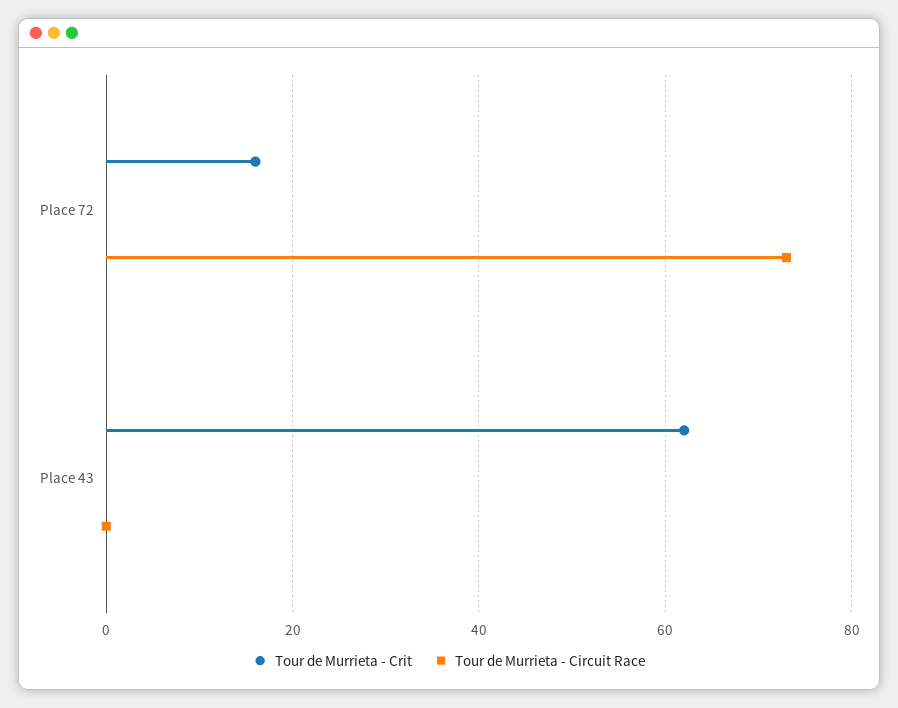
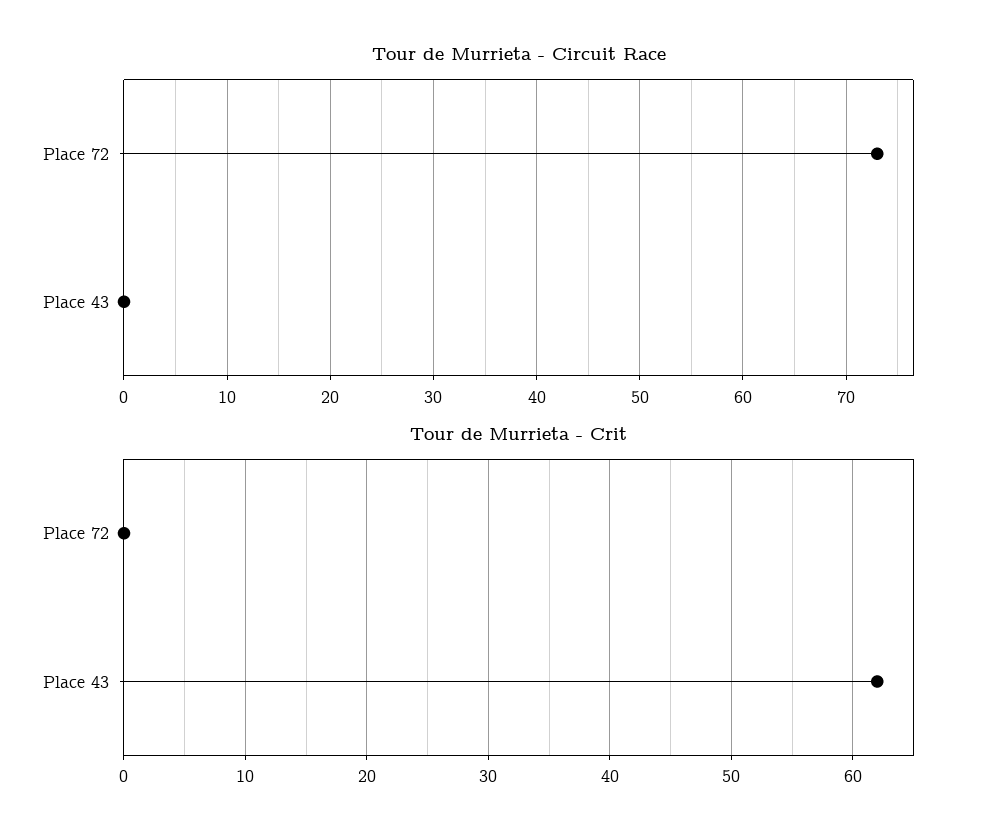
Tour de Murrieta - Crit, Place 72: 15 -> 0

